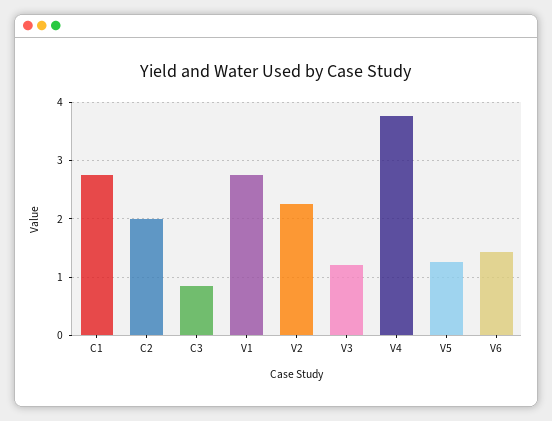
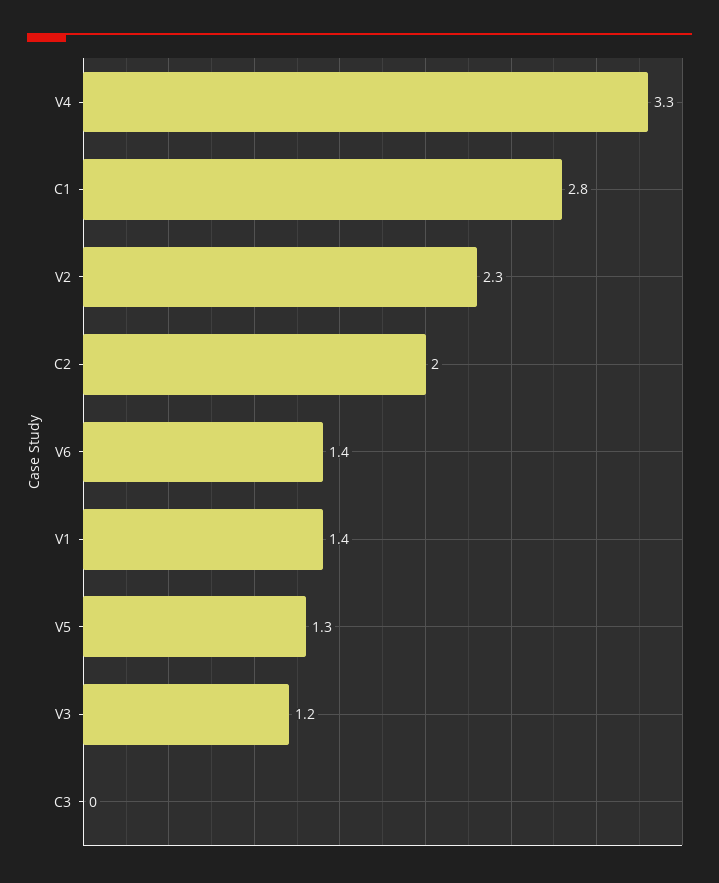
C3: 0.8 -> 0
V1: 2.8 -> 1.4
V4: 3.8 -> 3.3

